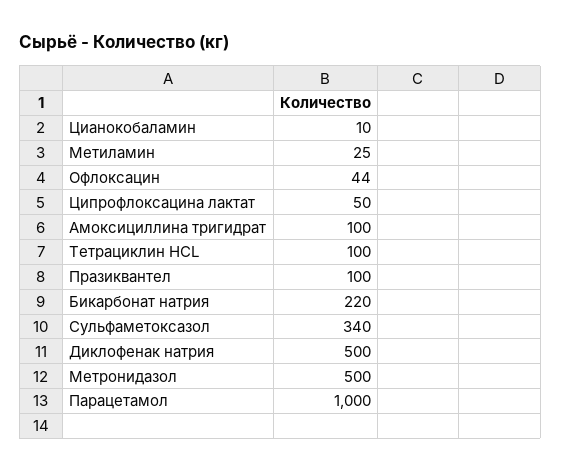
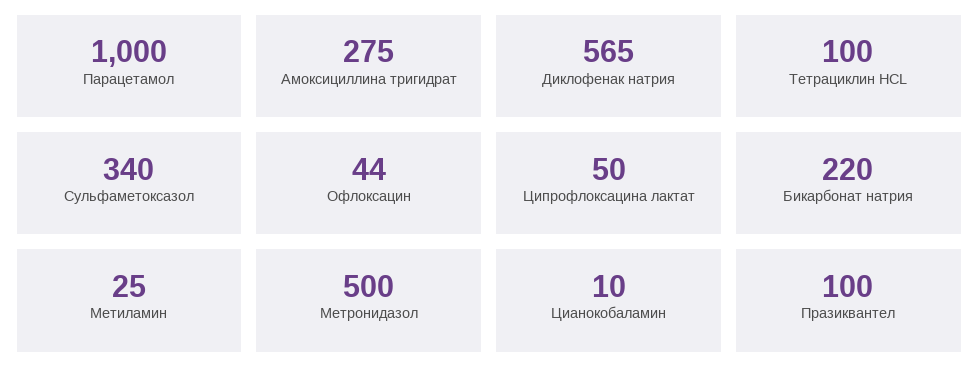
Амоксициллина тригидрат: 100 -> 275
Диклофенак натрия: 500 -> 565

